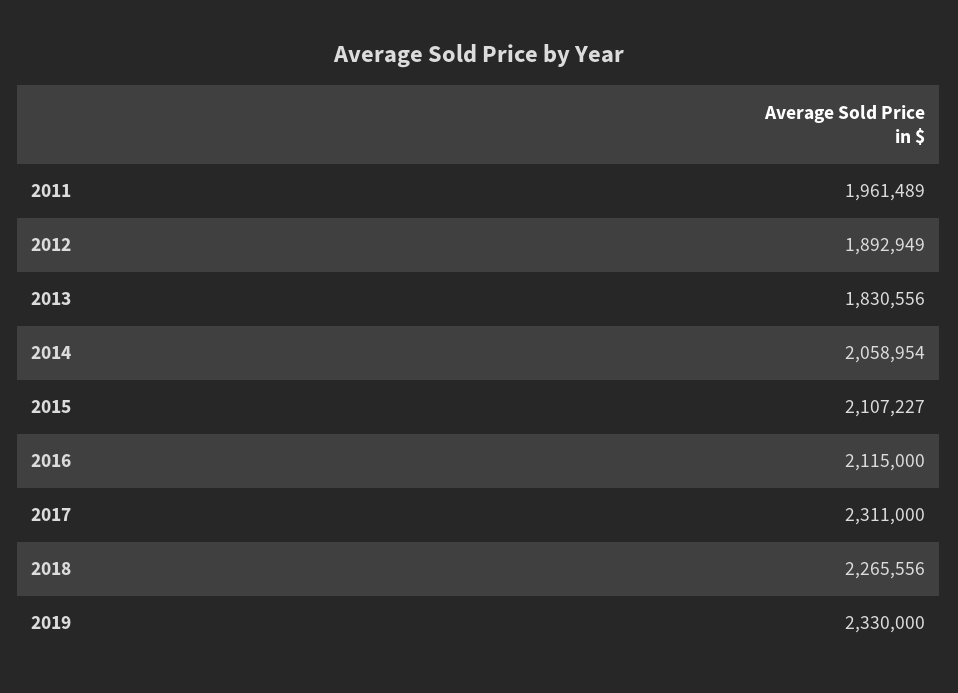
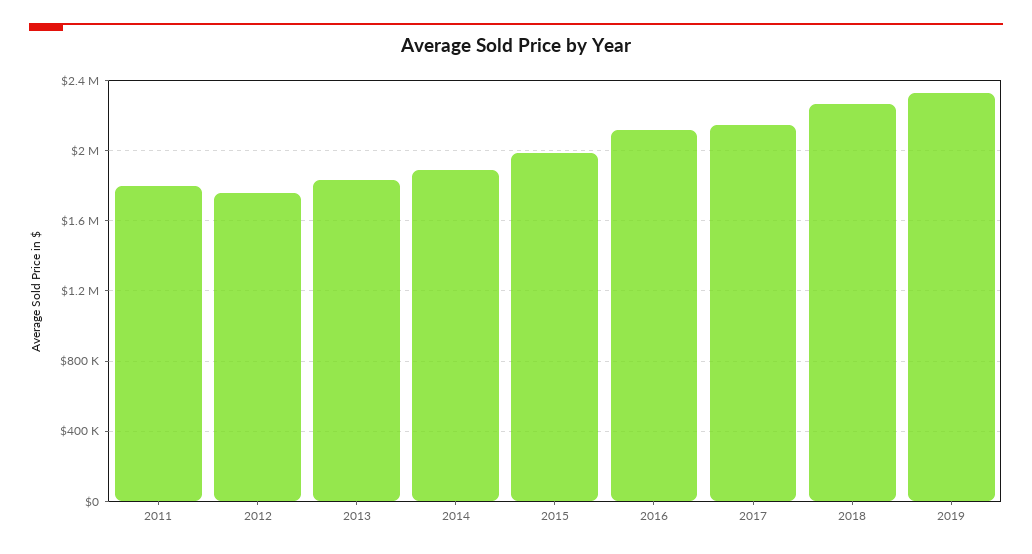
2011: 1961489 -> 1800000
2012: 1892949 -> 1750000
2014: 2058954 -> 1900000
2015: 2107227 -> 2000000
2017: 2311000 -> 2150000

